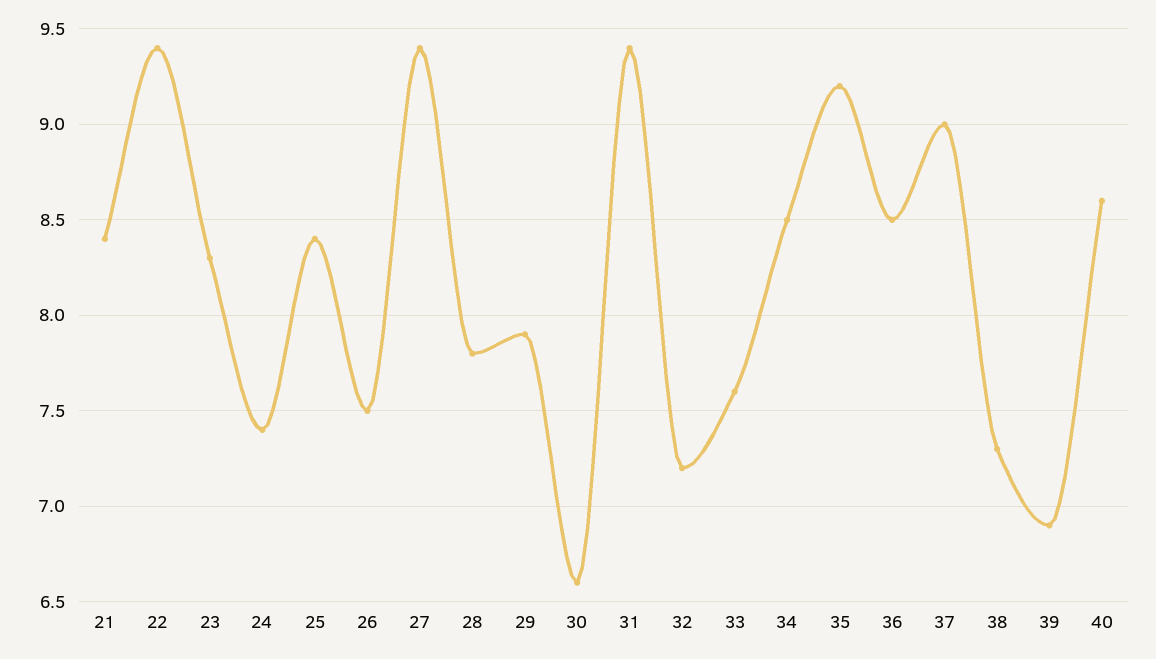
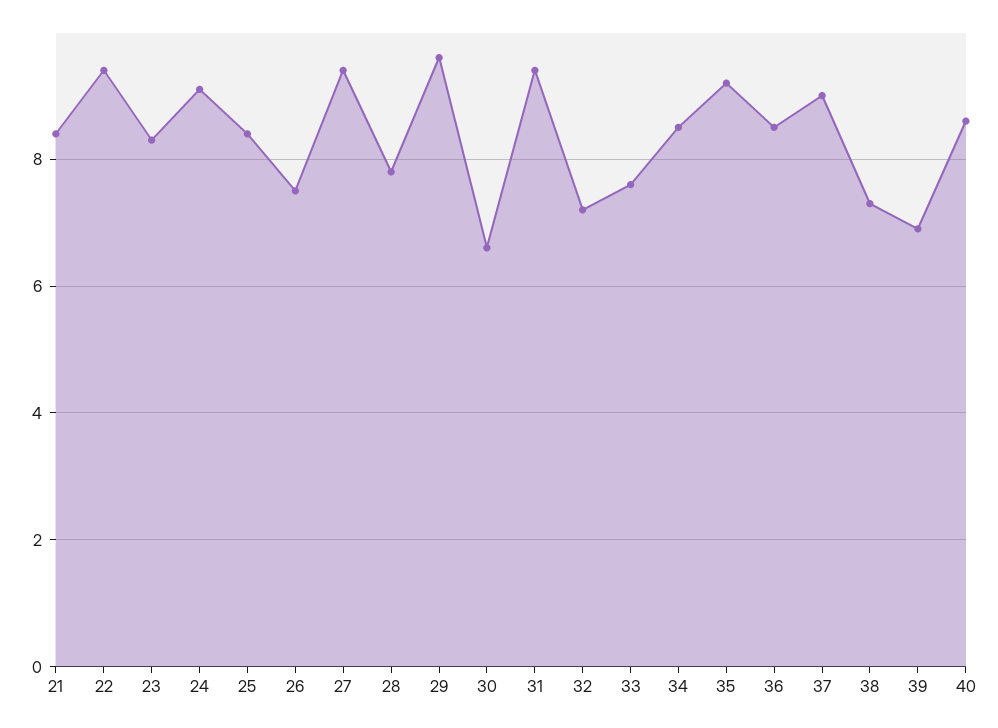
24: 7.4 -> 9
29: 7.9 -> 9.5

